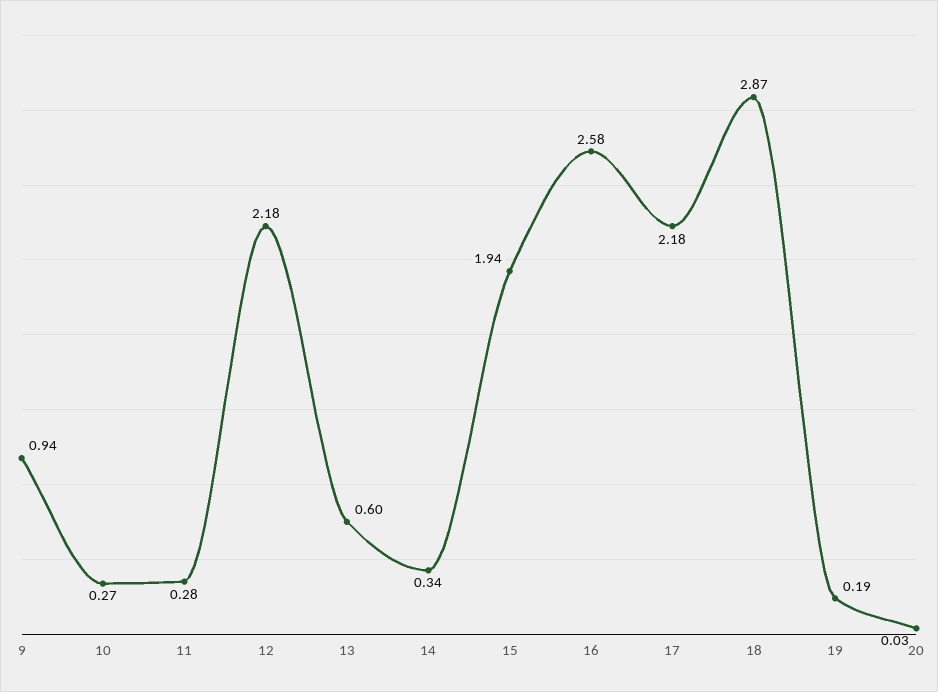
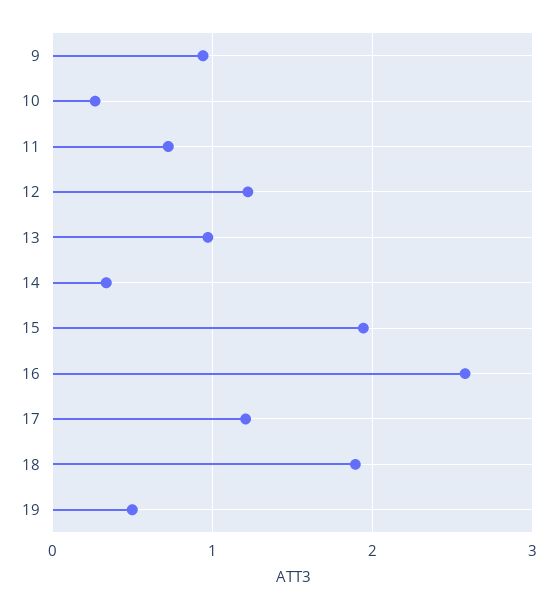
11: 0.28 -> 0.7
12: 2.18 -> 1.2
13: 0.6 -> 1
17: 2.18 -> 1.2
18: 2.87 -> 1.9
19: 0.19 -> 0.5
20: 0.03 -> none

